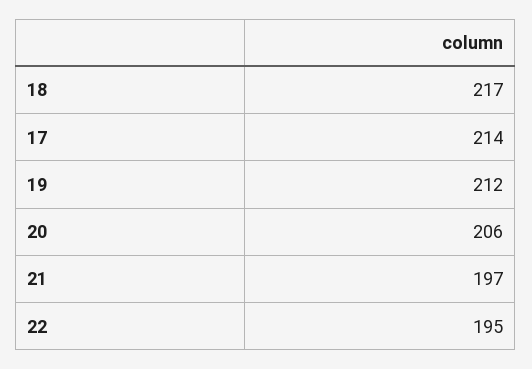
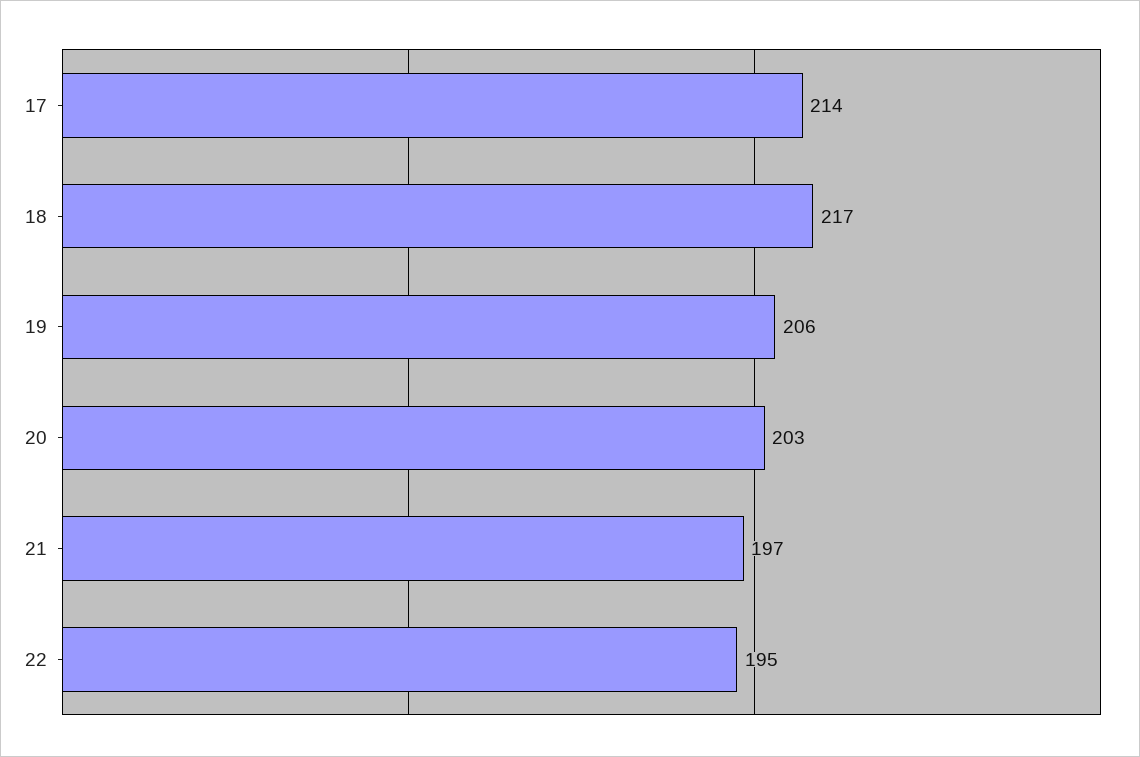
19: 212 -> 206
20: 206 -> 203

